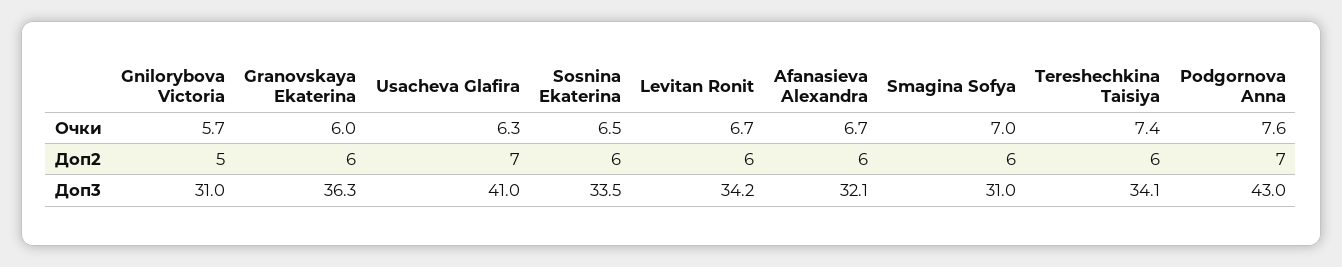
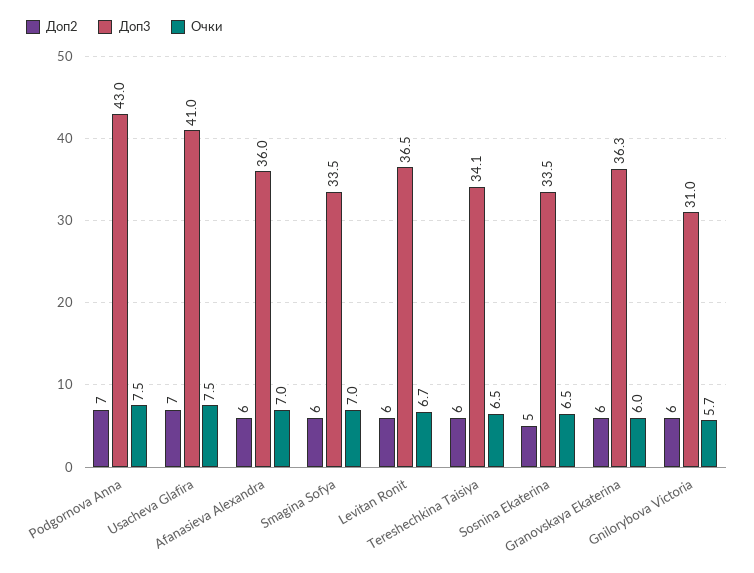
Очки, Usacheva Glafira: 6.3 -> 7.5
Очки, Afanasieva Alexandra: 6.7 -> 7
Очки, Tereshechkina Taisiya: 7.4 -> 6.5
Очки, Podgornova Anna: 7.6 -> 7.5
Доп2, Gnilorybova Victoria: 5 -> 6
Доп2, Sosnina Ekaterina: 6 -> 5
Доп3, Levitan Ronit: 34.2 -> 36.5
Доп3, Afanasieva Alexandra: 32.1 -> 36
Доп3, Smagina Sofya: 31 -> 33.5

